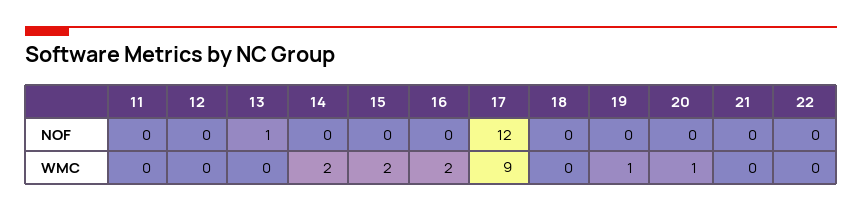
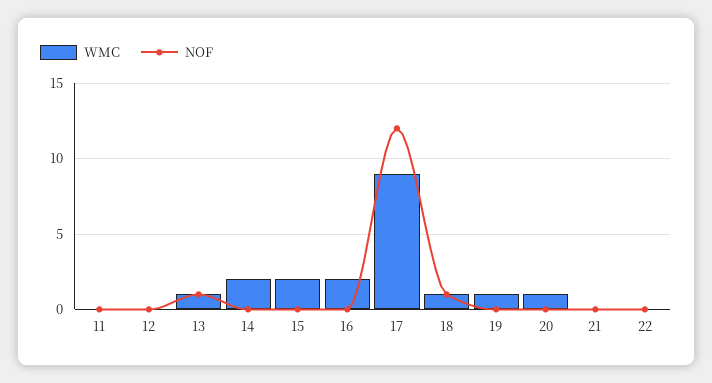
NOF, 18: 0 -> 1
WMC, 13: 0 -> 1
WMC, 18: 0 -> 1

